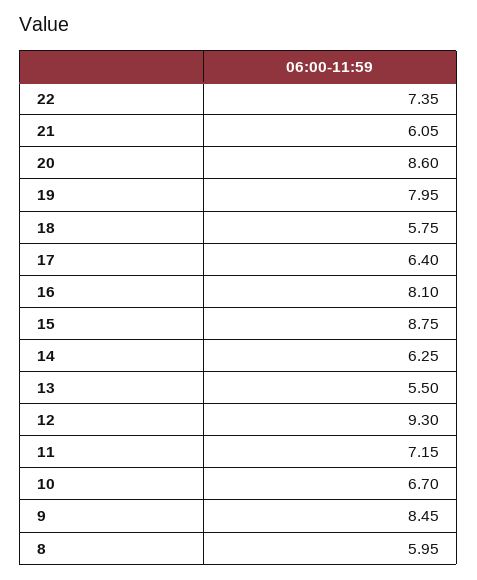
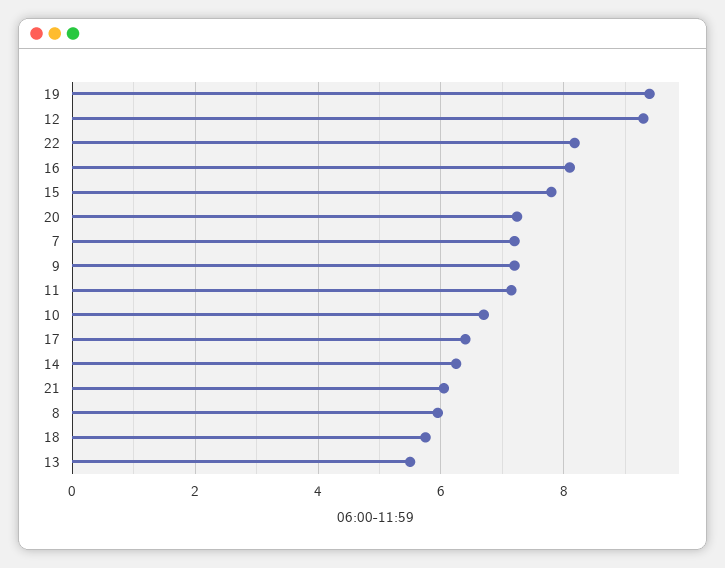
22: 7.35 -> 8.2
20: 8.6 -> 7.2
19: 7.95 -> 9.4
15: 8.75 -> 7.8
9: 8.45 -> 7.2
7: none -> 7.2

